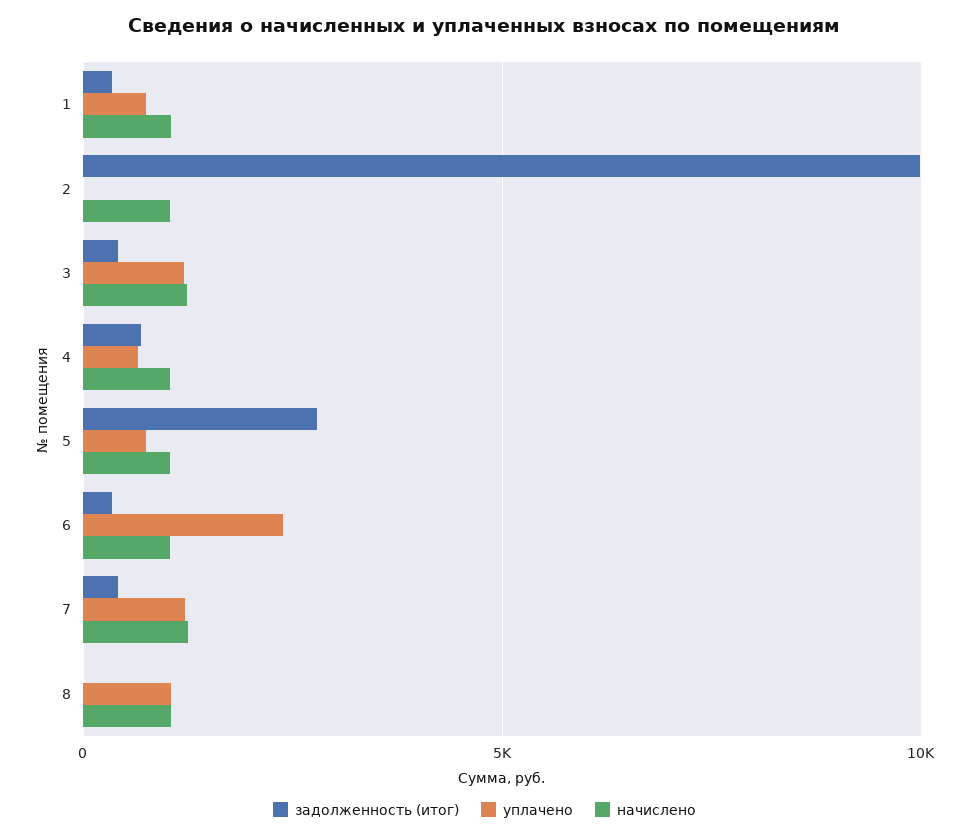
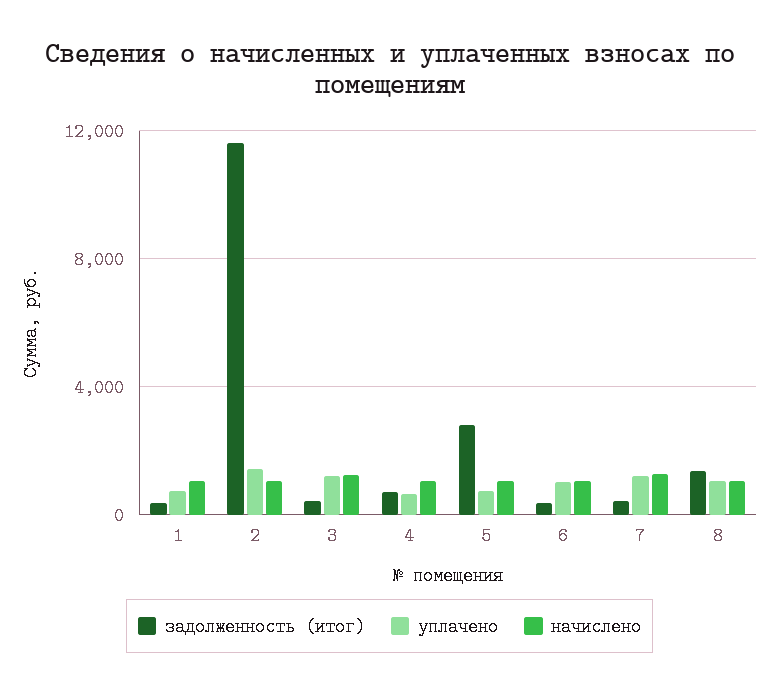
задолженность (итог), 2: 10000 -> 11500
уплачено, 2: 0 -> 1500
уплачено, 6: 2500 -> 1000
задолженность (итог), 8: 0 -> 1500

